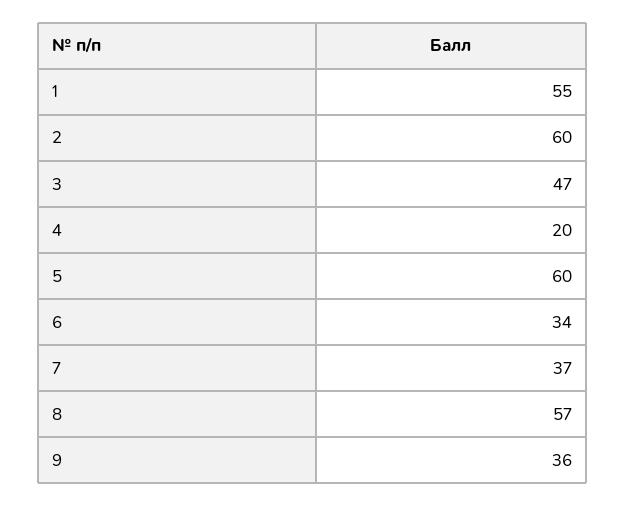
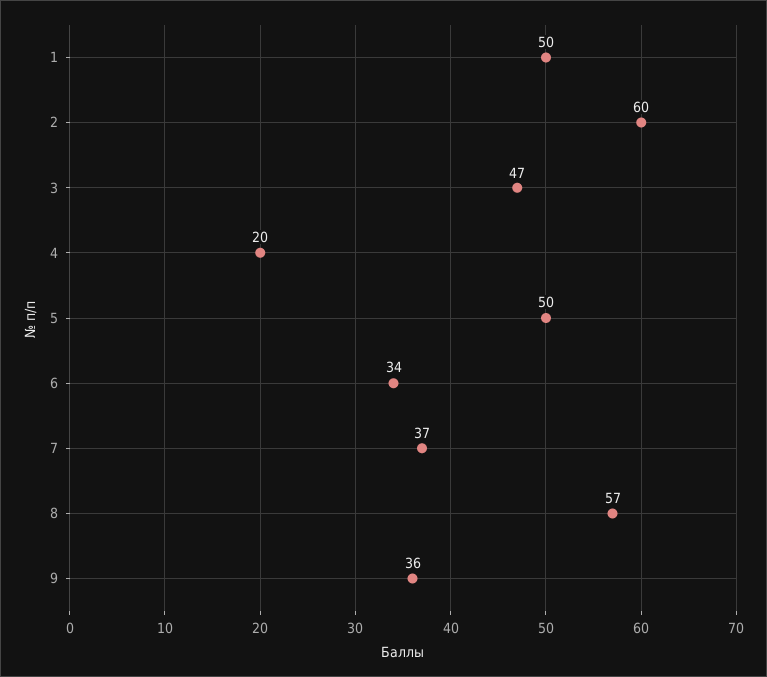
1: 55 -> 50
5: 60 -> 50

